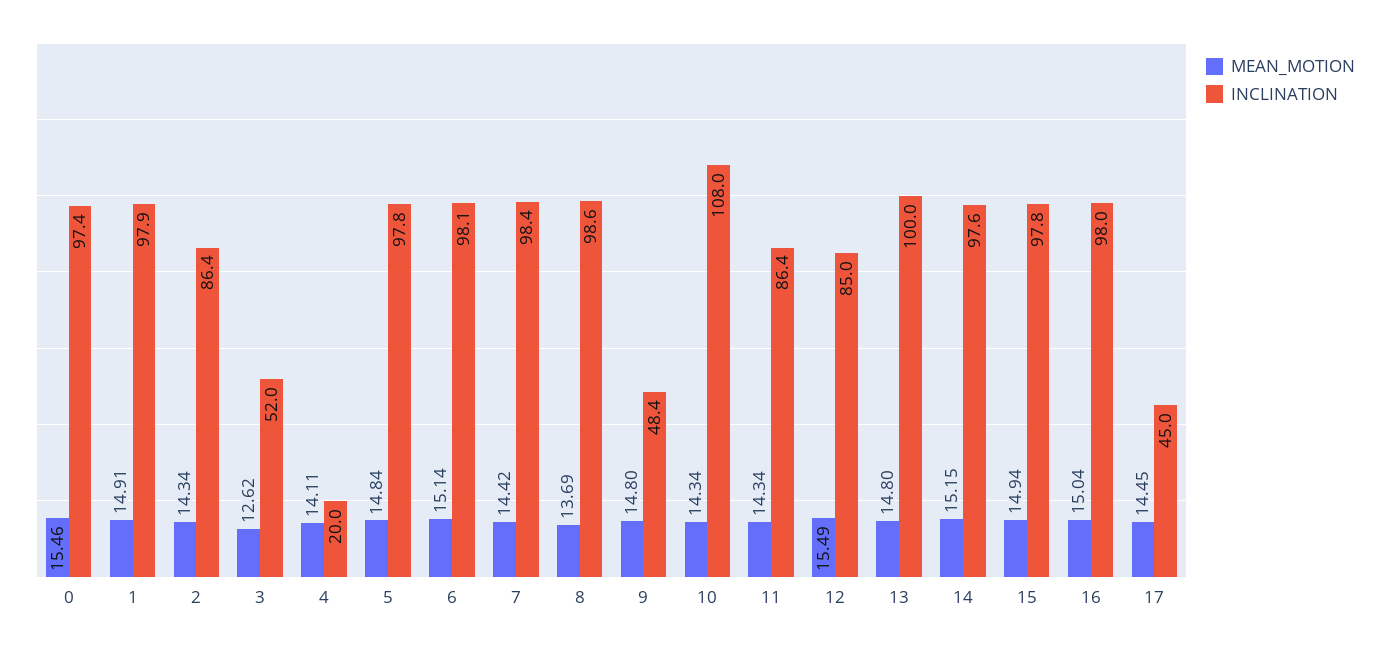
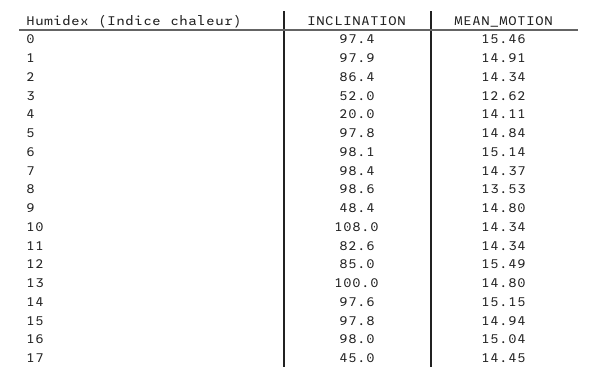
MEAN_MOTION, 7: 14.42 -> 14.37
MEAN_MOTION, 8: 13.69 -> 13.53
INCLINATION, 11: 86.4 -> 82.6

